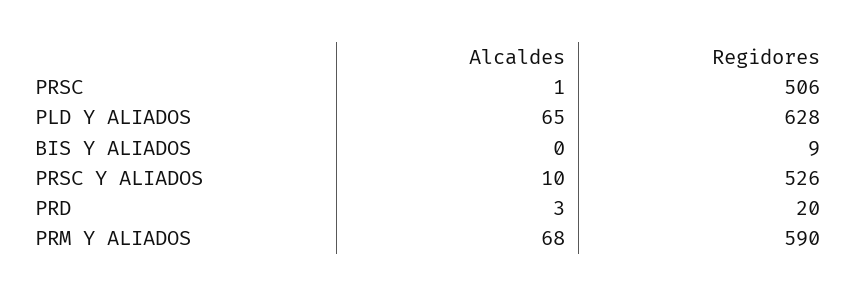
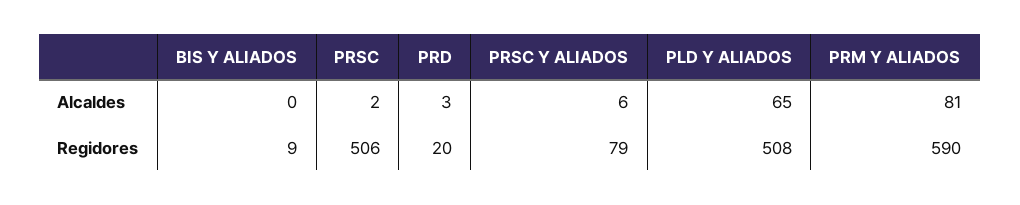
Alcaldes, PRSC: 1 -> 2
Regidores, PLD Y ALIADOS: 628 -> 508
Alcaldes, PRSC Y ALIADOS: 10 -> 6
Regidores, PRSC Y ALIADOS: 526 -> 79
Alcaldes, PRM Y ALIADOS: 68 -> 81

